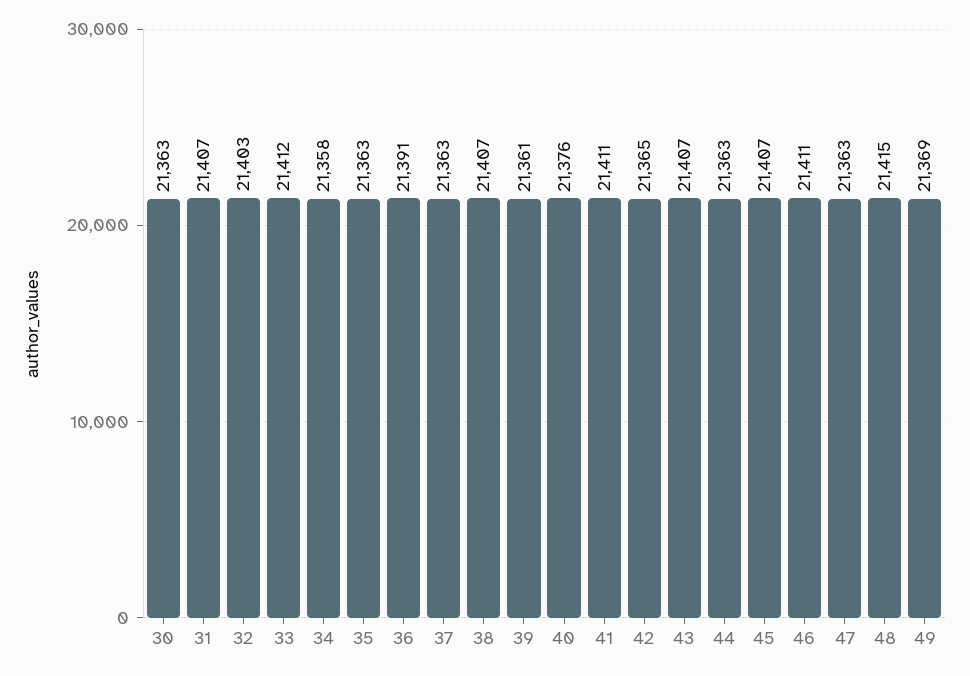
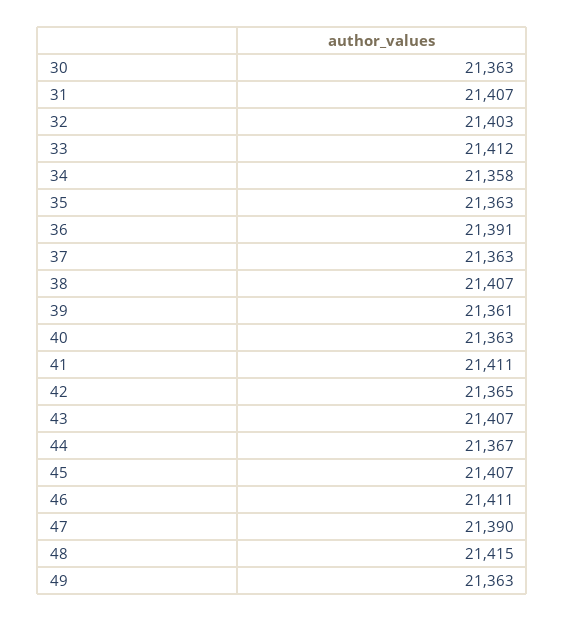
40: 21376 -> 21363
44: 21363 -> 21367
47: 21363 -> 21390
49: 21369 -> 21363

